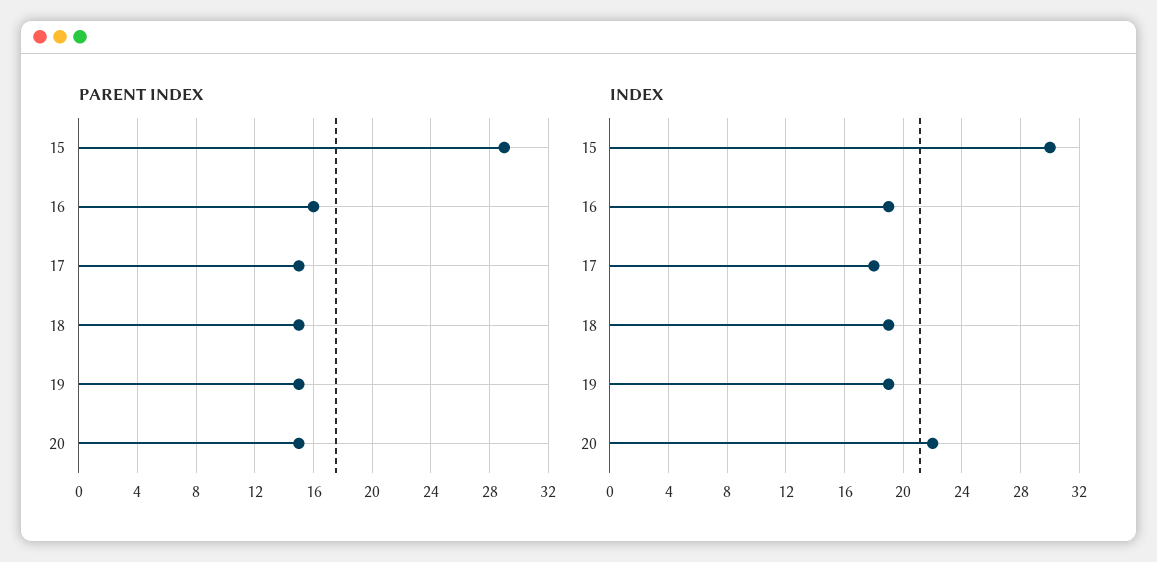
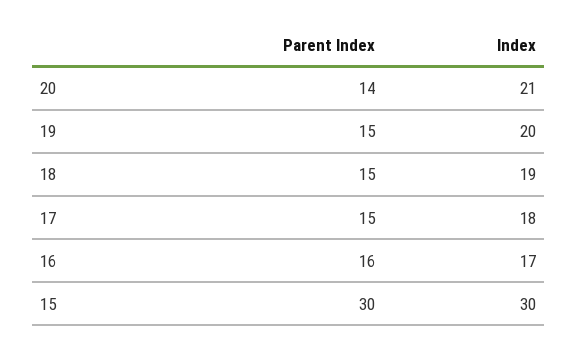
PARENT INDEX, 15: 29 -> 30
PARENT INDEX, 20: 15 -> 14
INDEX, 16: 19 -> 17
INDEX, 19: 19 -> 20
INDEX, 20: 22 -> 21

